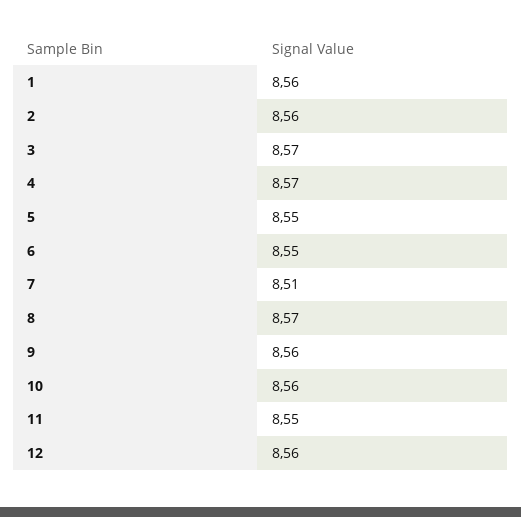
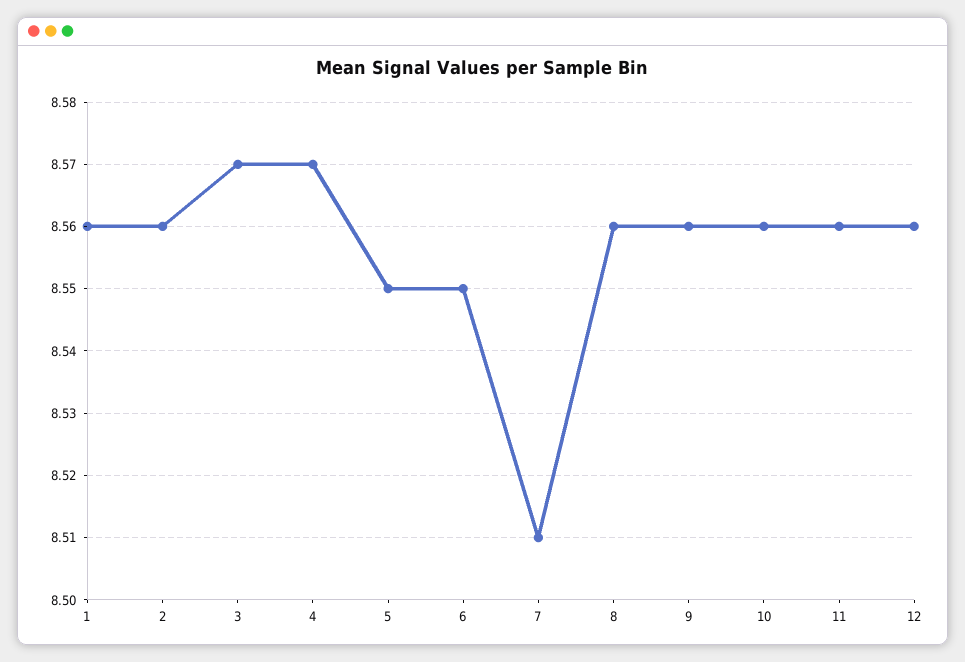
8: 8.57 -> 8.56
11: 8.55 -> 8.56

